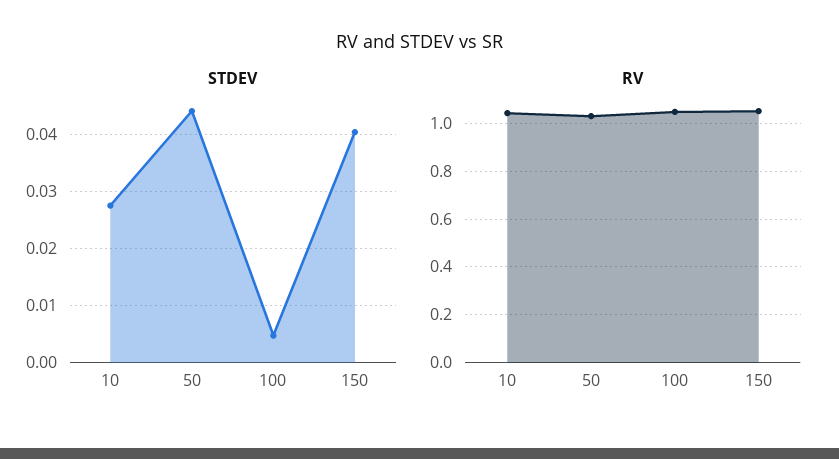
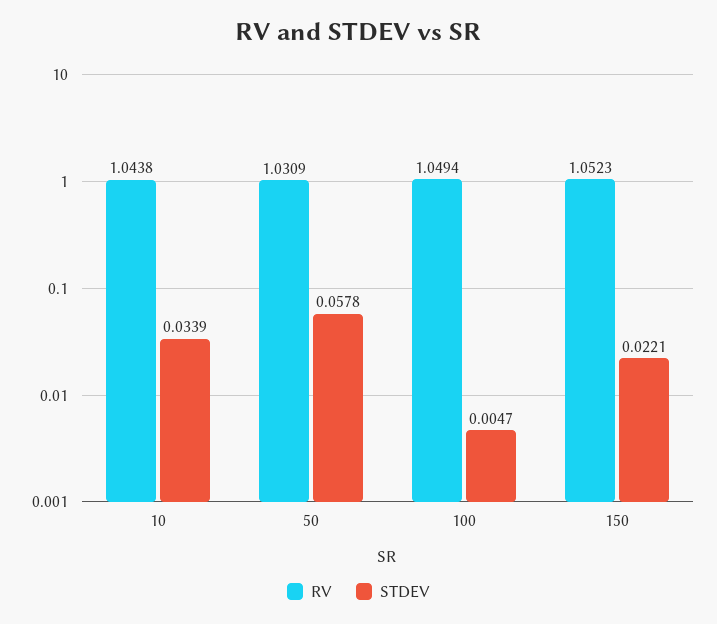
STDEV, 10: 0.028 -> 0.0339
STDEV, 50: 0.044 -> 0.0578
STDEV, 150: 0.04 -> 0.0221

